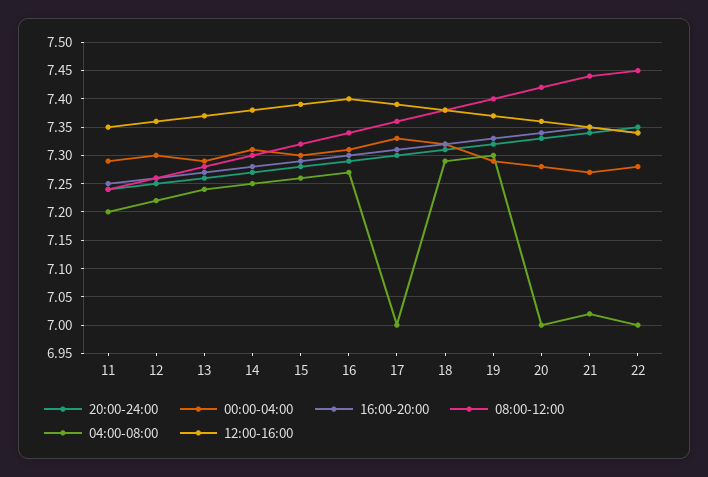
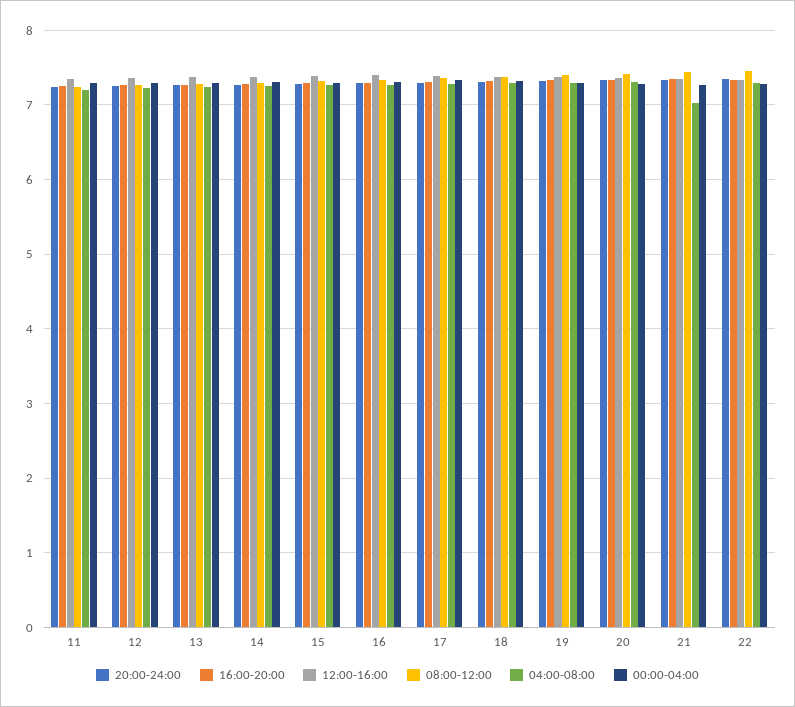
04:00-08:00, 17: 7 -> 7.3
04:00-08:00, 20: 7 -> 7.3
04:00-08:00, 22: 7 -> 7.3

